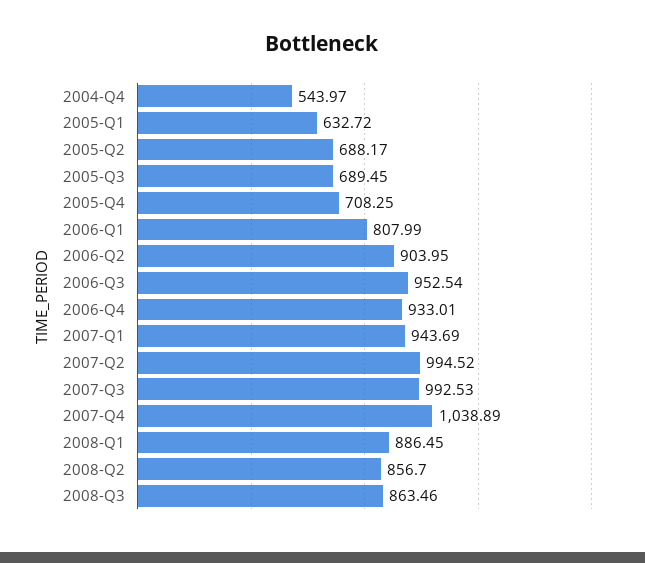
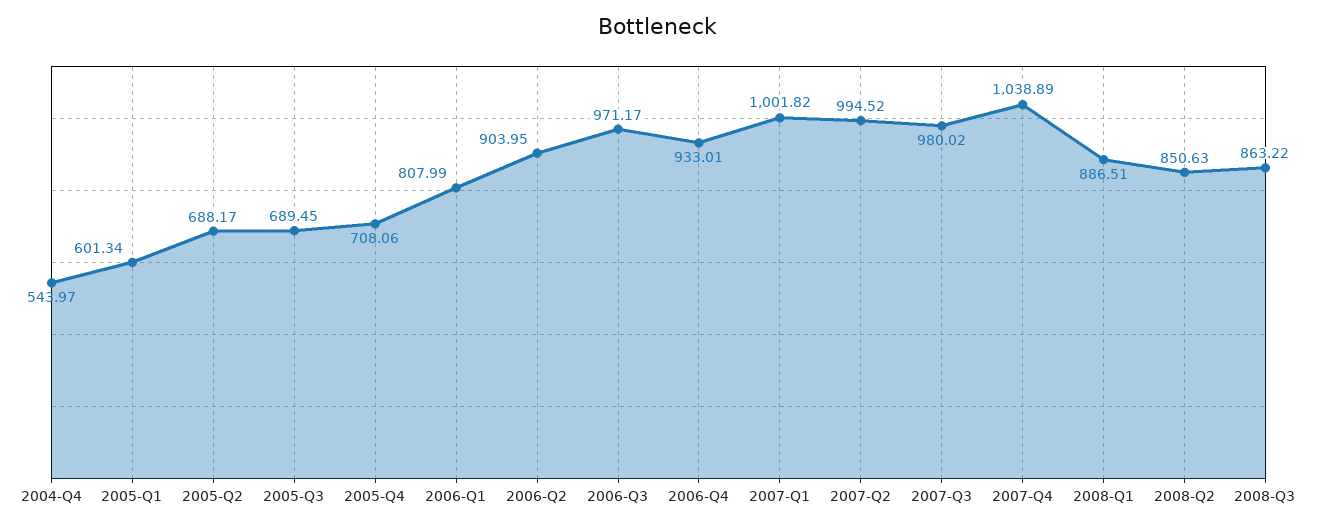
2005-Q1: 632.72 -> 601.34
2005-Q4: 708.25 -> 708.06
2006-Q3: 952.54 -> 971.17
2007-Q1: 943.69 -> 1001.82
2007-Q3: 992.53 -> 980.02
2008-Q1: 886.45 -> 886.51
2008-Q2: 856.7 -> 850.63
2008-Q3: 863.46 -> 863.22

